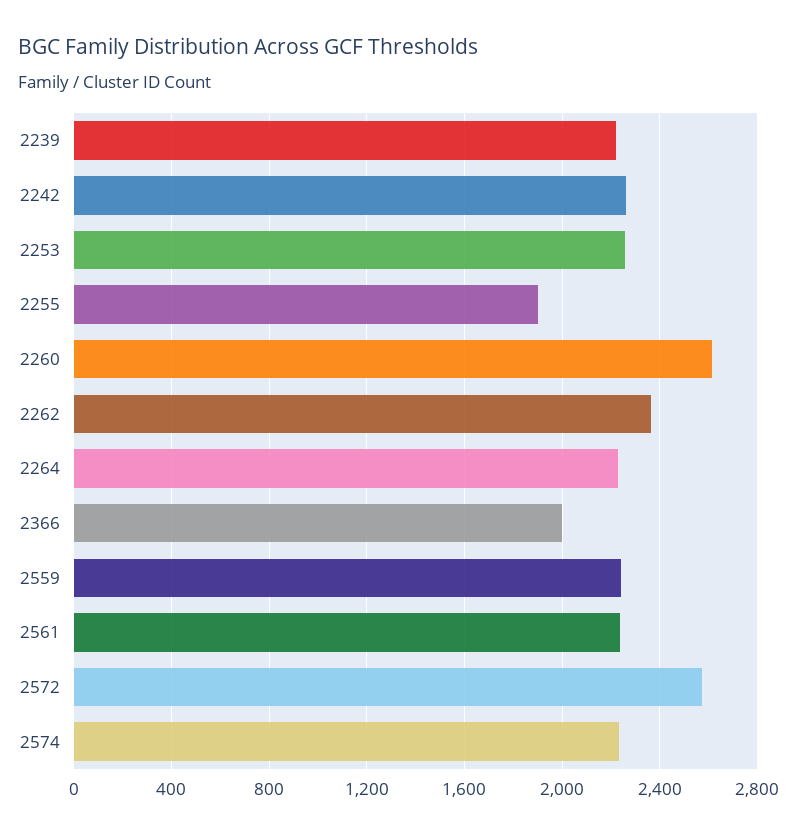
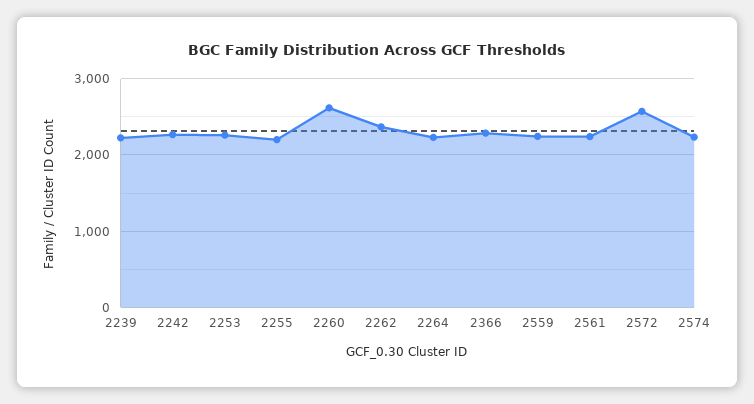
2255: 1900 -> 2200
2366: 2000 -> 2300

